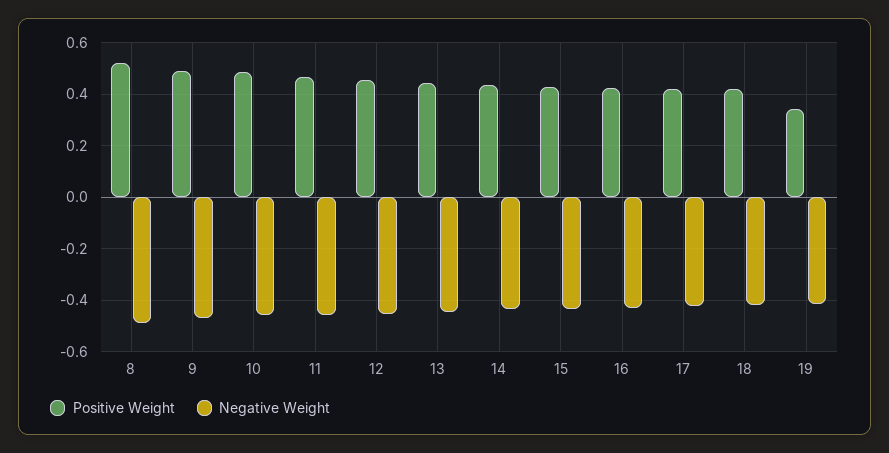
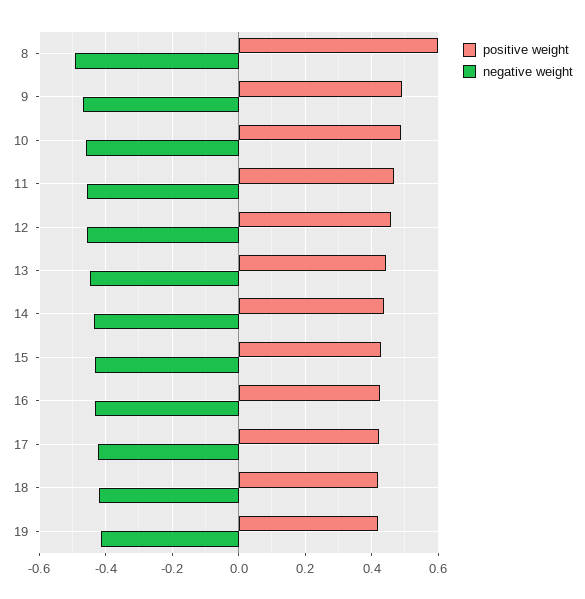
Positive Weight, 8: 0.525 -> 0.6
Positive Weight, 19: 0.35 -> 0.42

